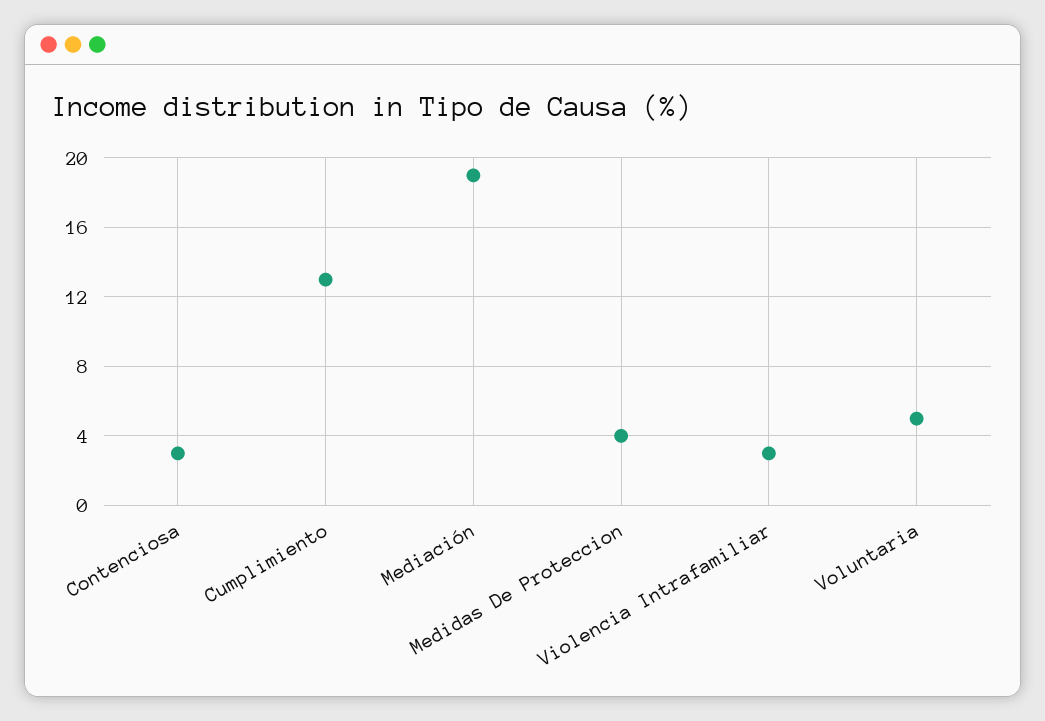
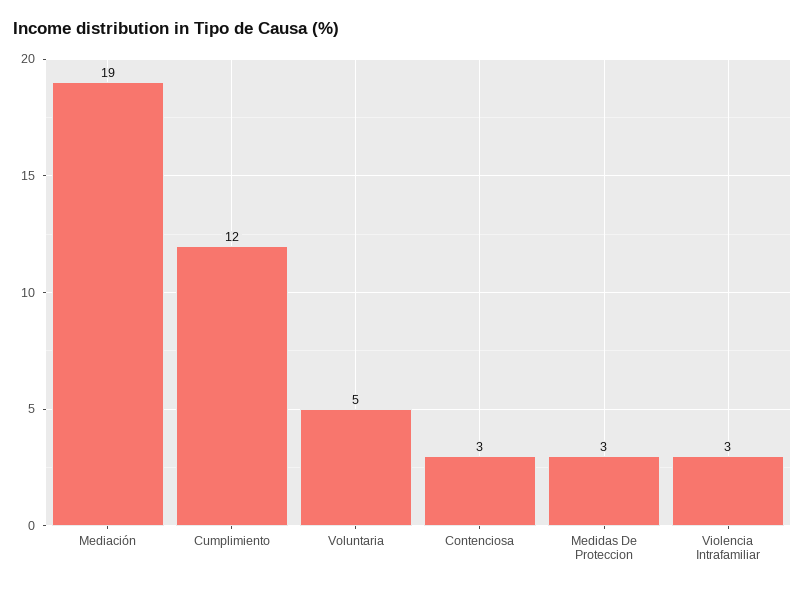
Cumplimiento: 13 -> 12
Medidas De Proteccion: 4 -> 3

